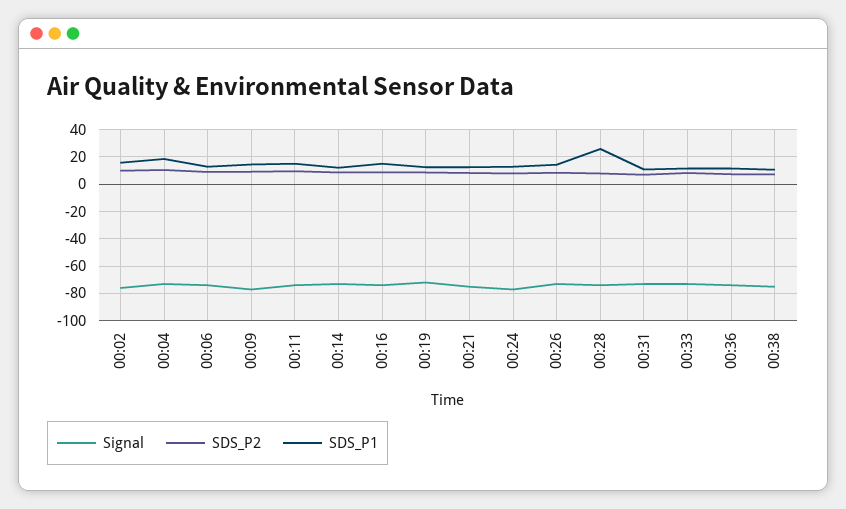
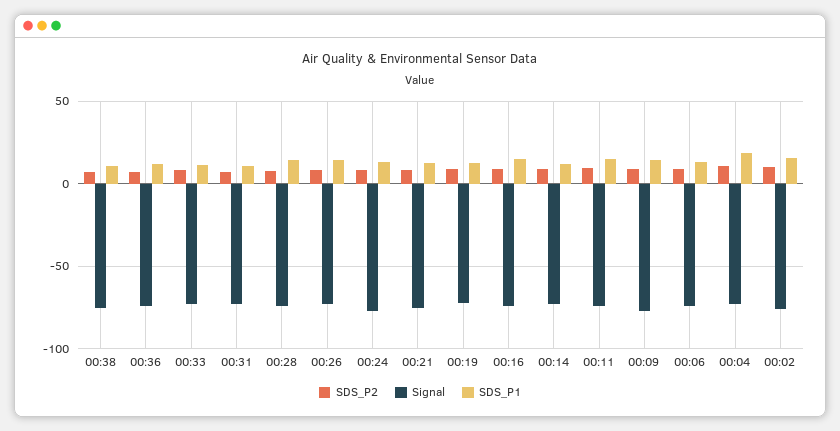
SDS_P1, 00:28: 25 -> 15

